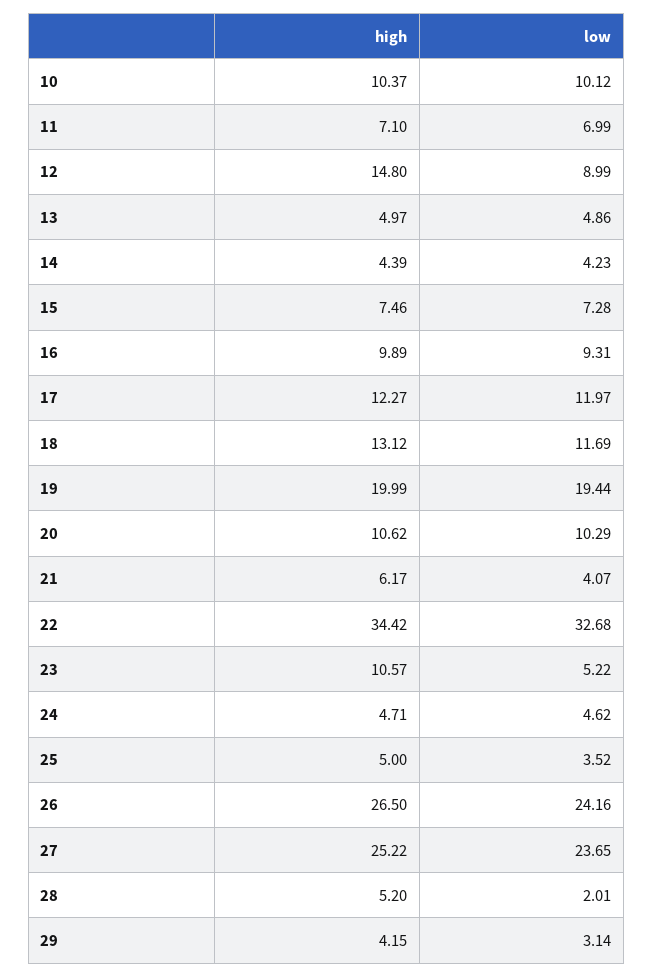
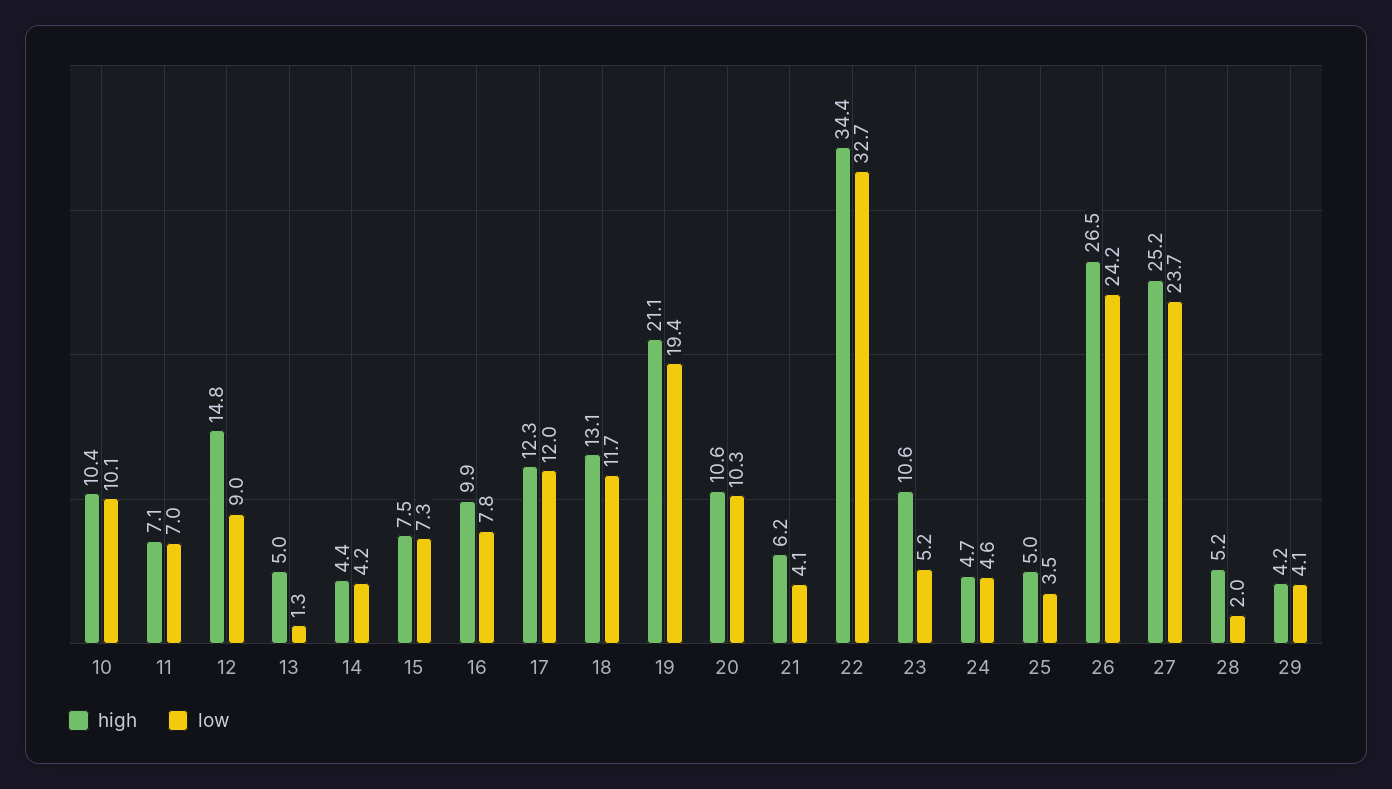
low, 13: 4.86 -> 1.3
low, 16: 9.31 -> 7.8
high, 19: 19.99 -> 21.1
low, 29: 3.14 -> 4.1

